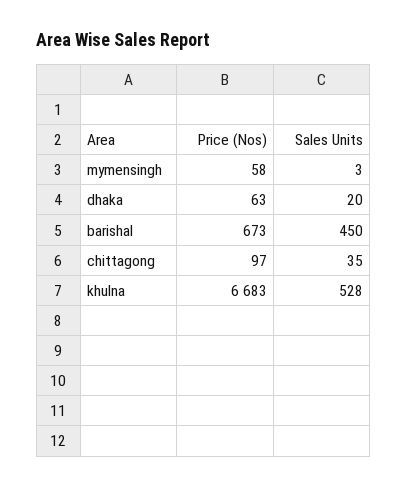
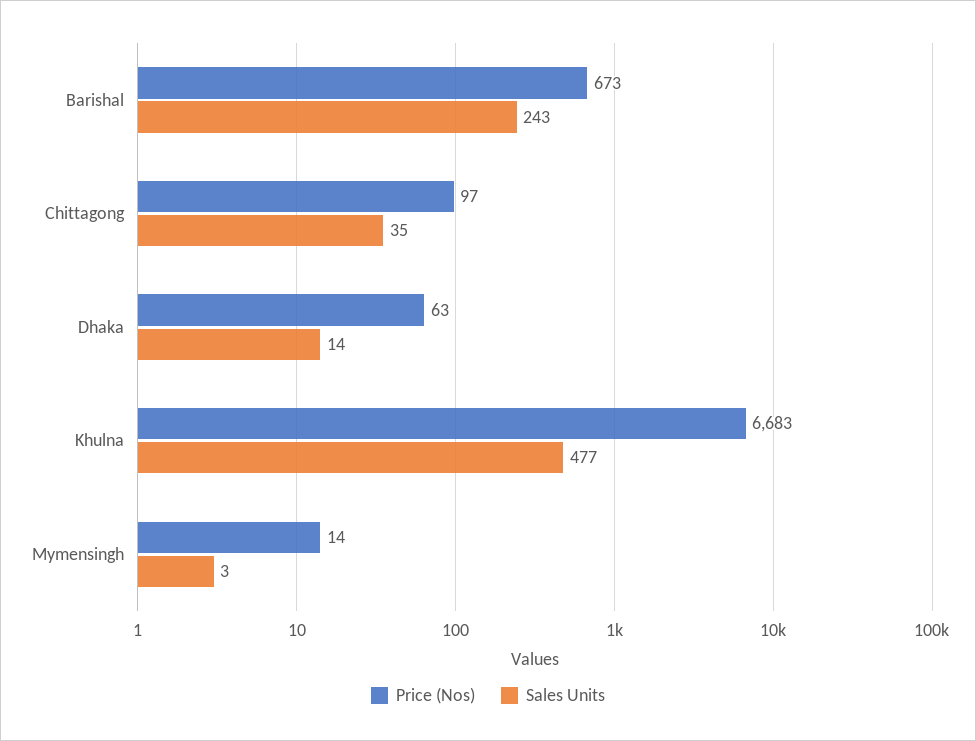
Price (Nos), mymensingh: 58 -> 14
Sales Units, dhaka: 20 -> 14
Sales Units, barishal: 450 -> 243
Sales Units, khulna: 528 -> 477

